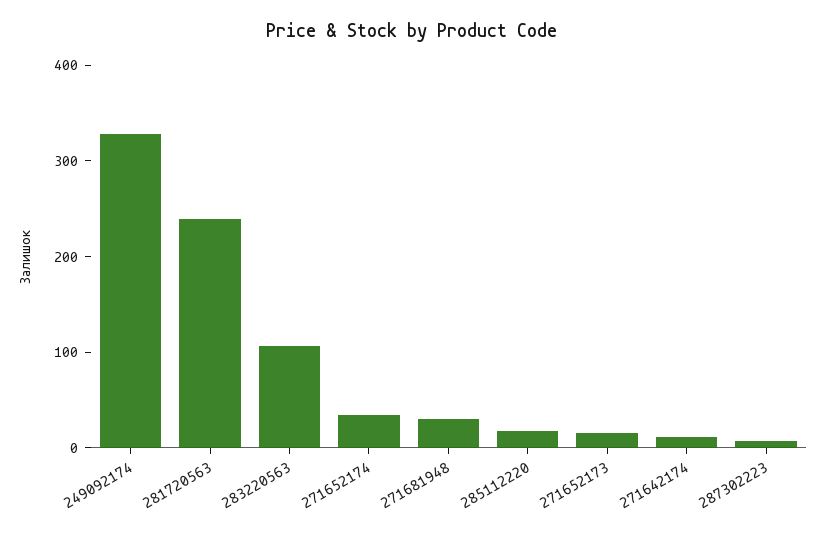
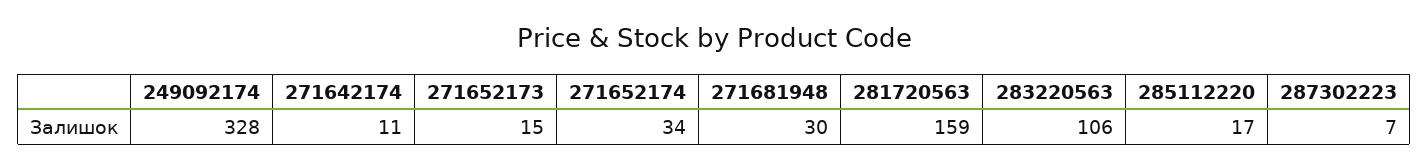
281720563: 240 -> 159

